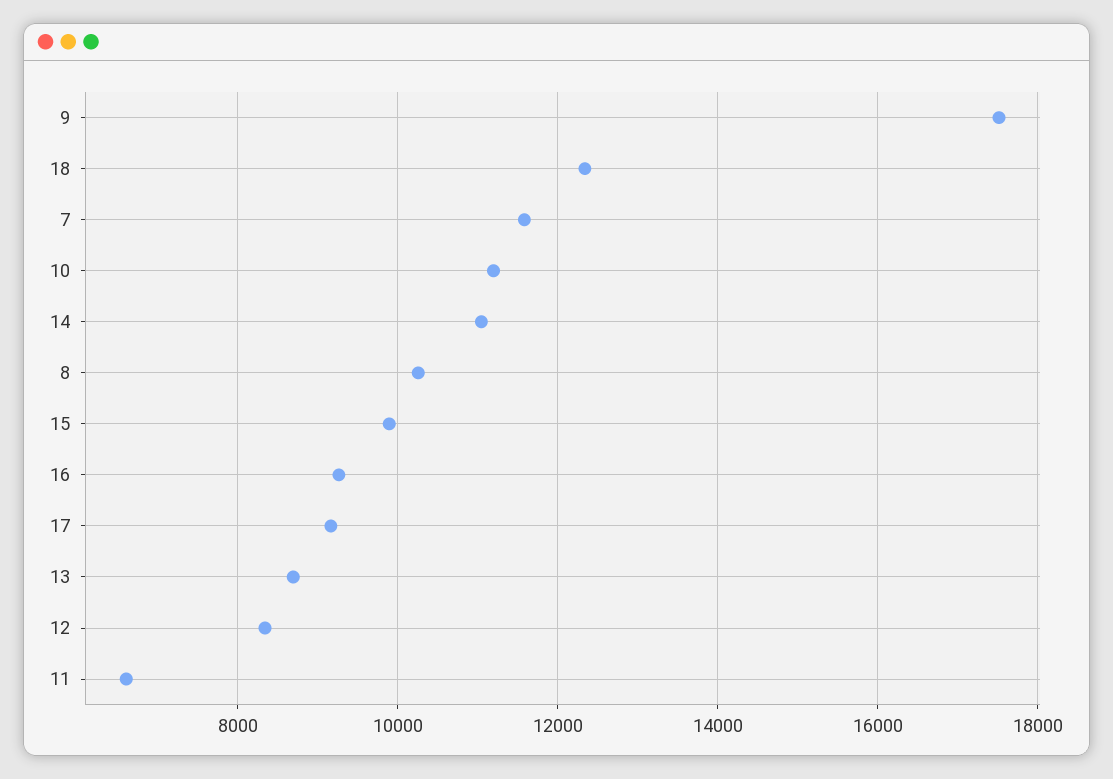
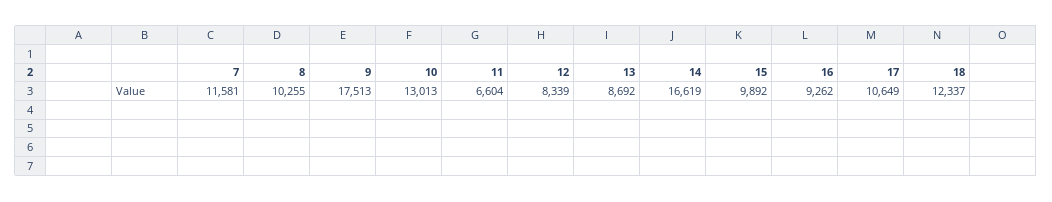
10: 11200 -> 13013
14: 11000 -> 16619
17: 9200 -> 10649

